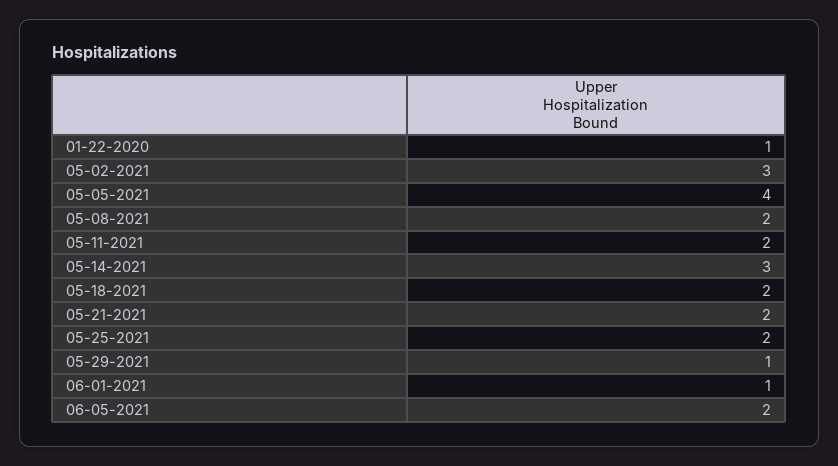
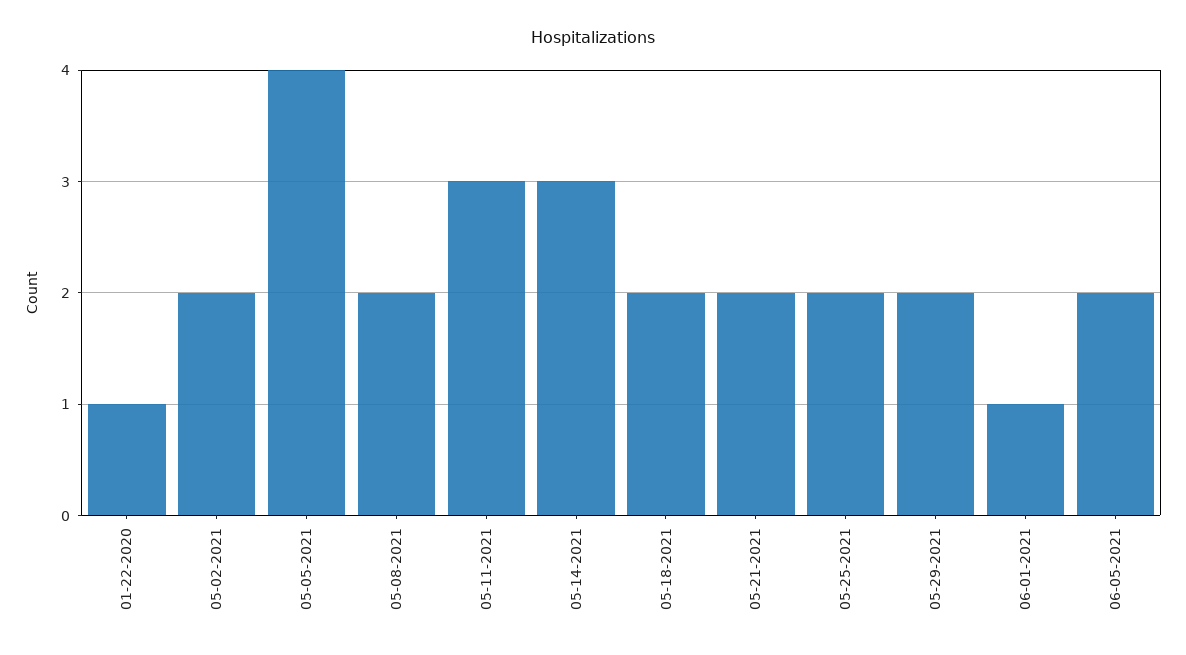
05-02-2021: 3 -> 2
05-11-2021: 2 -> 3
05-29-2021: 1 -> 2

